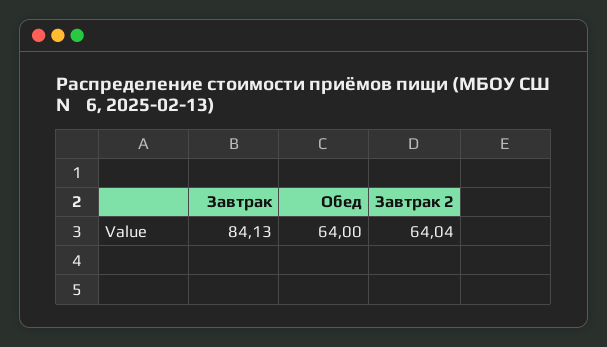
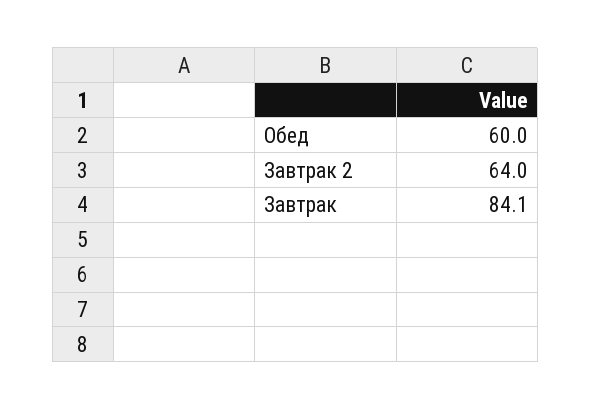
Обед: 64 -> 60

